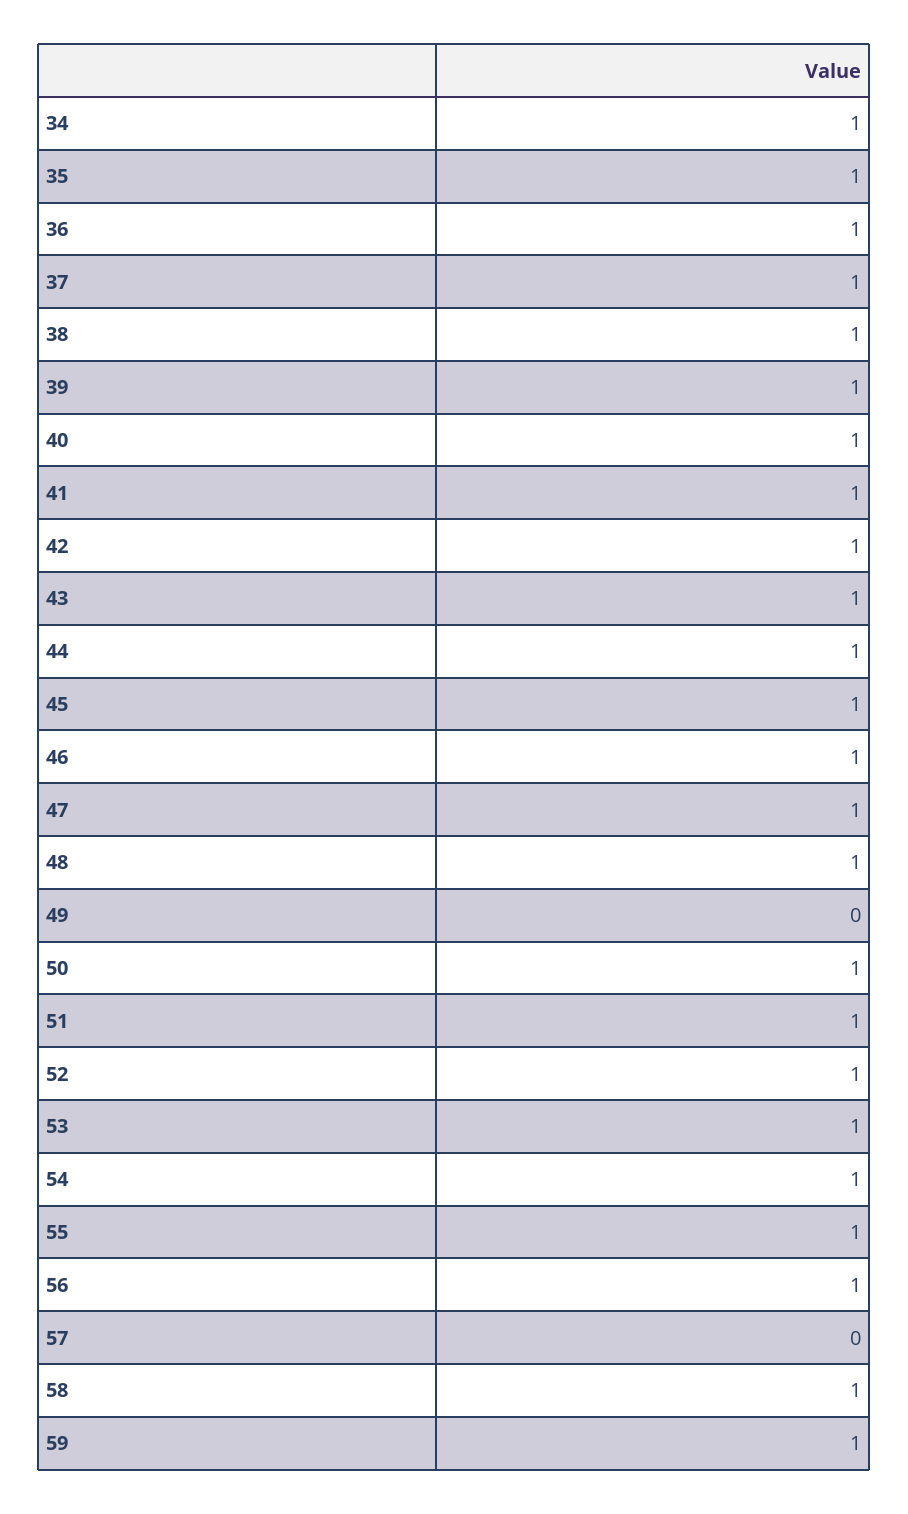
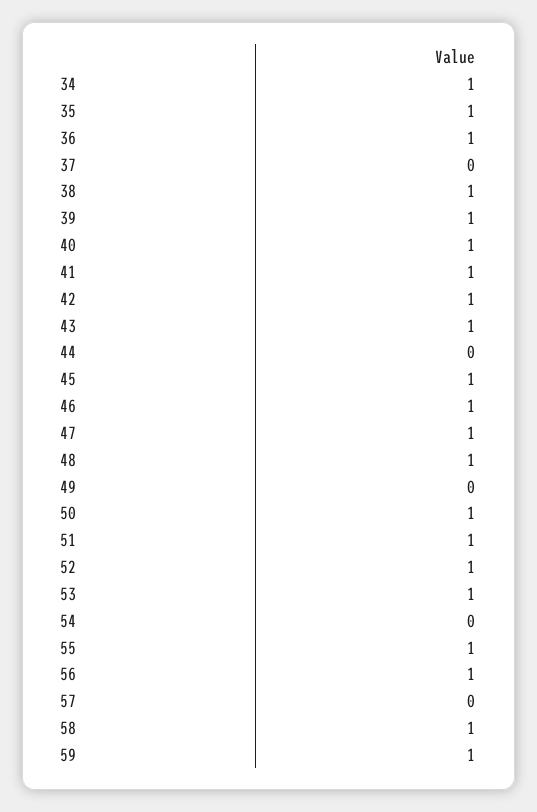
37: 1 -> 0
44: 1 -> 0
54: 1 -> 0

